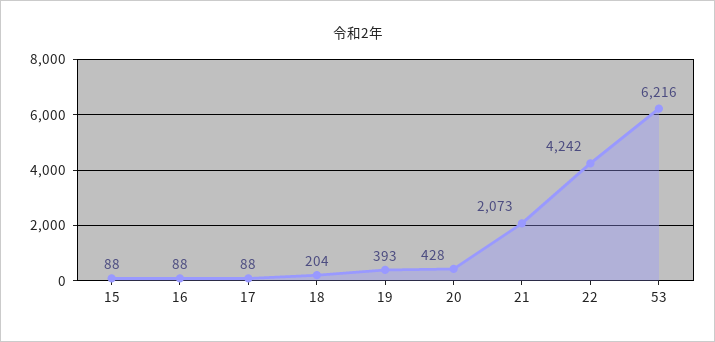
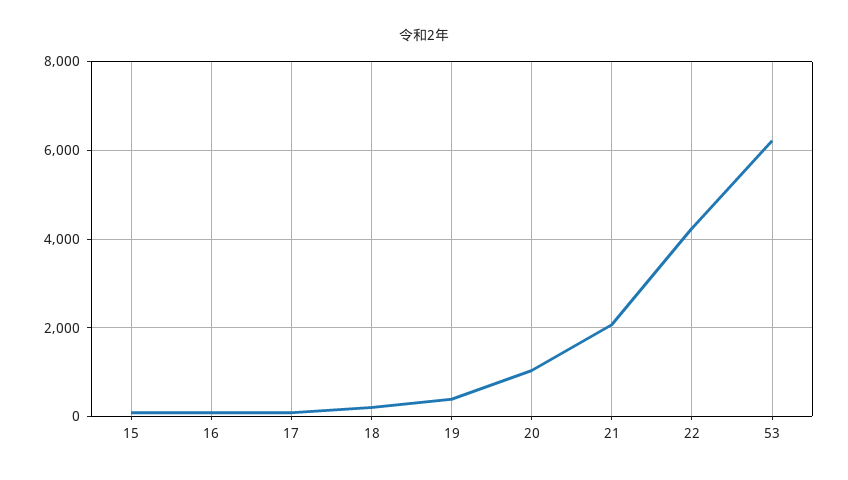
20: 428 -> 1000

